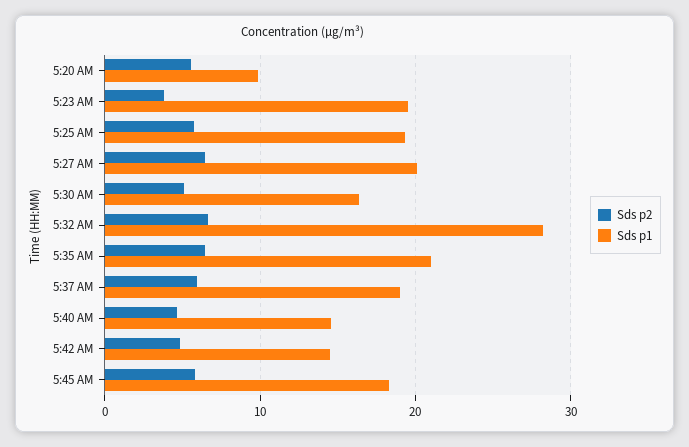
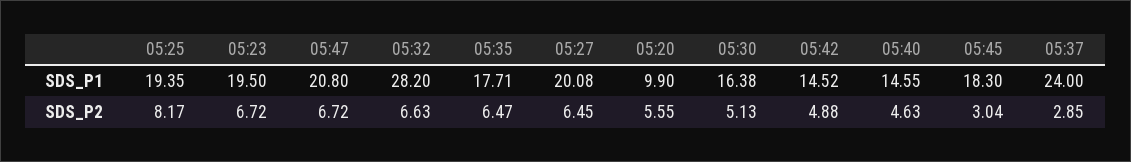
Sds p2, 5:23 AM: 4 -> 6.72
Sds p2, 5:25 AM: 6 -> 8.17
Sds p1, 5:35 AM: 21 -> 17.71
Sds p2, 5:37 AM: 6 -> 2.85
Sds p1, 5:37 AM: 19 -> 24
Sds p2, 5:45 AM: 6 -> 3.04
Sds p1, 05:47: none -> 20.8
Sds p2, 05:47: none -> 6.72

